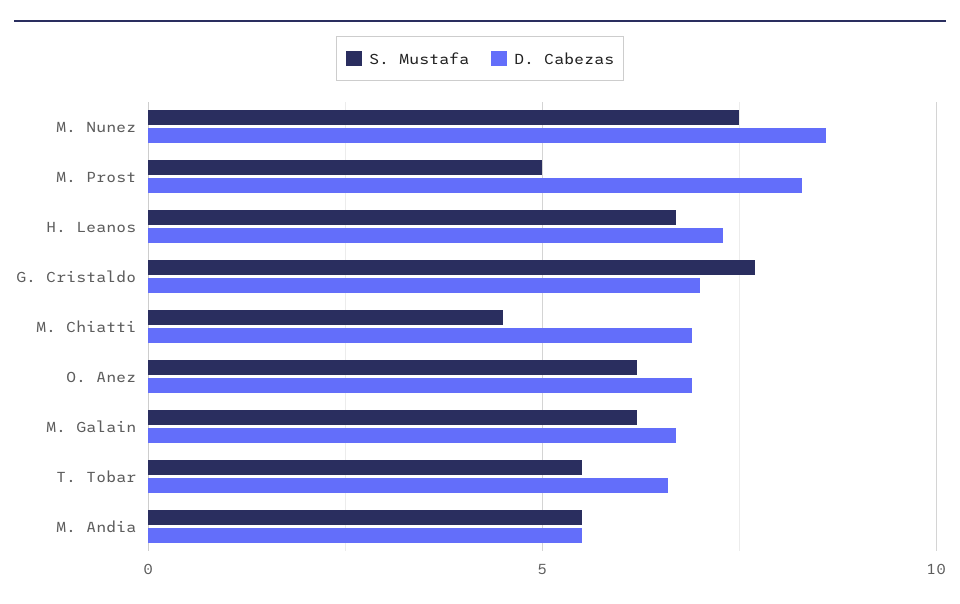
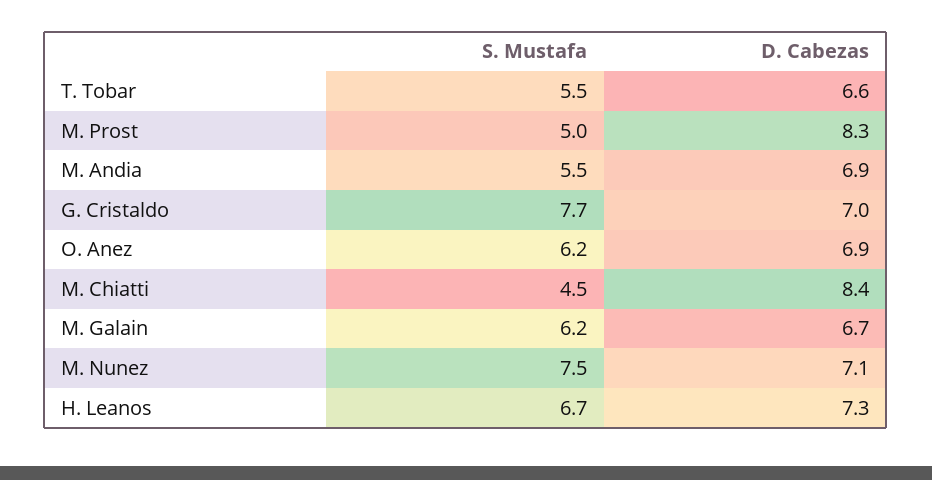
D. Cabezas, M. Nunez: 8.5 -> 7.1
D. Cabezas, M. Chiatti: 7 -> 8.4
D. Cabezas, M. Andia: 5.5 -> 6.9

